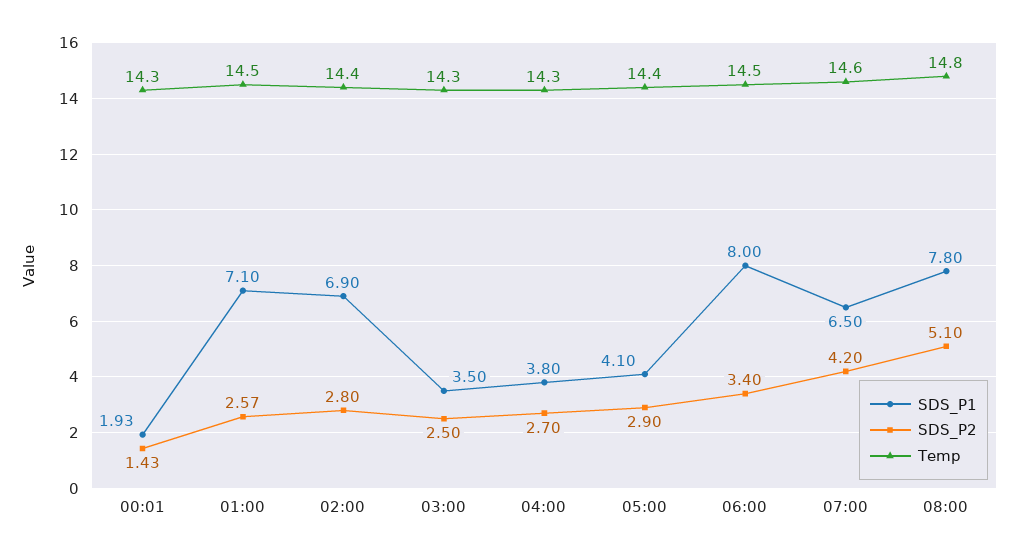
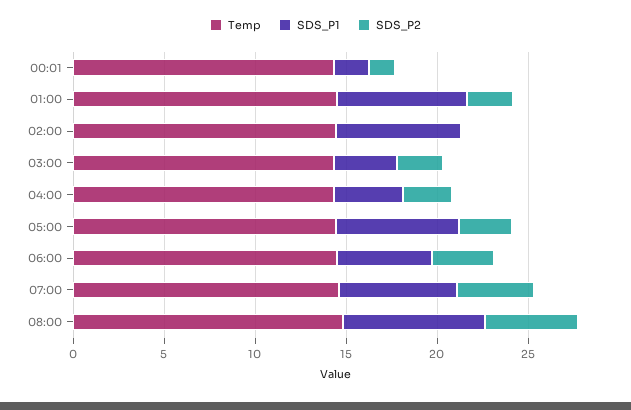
SDS_P2, 02:00: 2.8 -> 0
SDS_P1, 05:00: 4.1 -> 7
SDS_P1, 06:00: 8 -> 5

